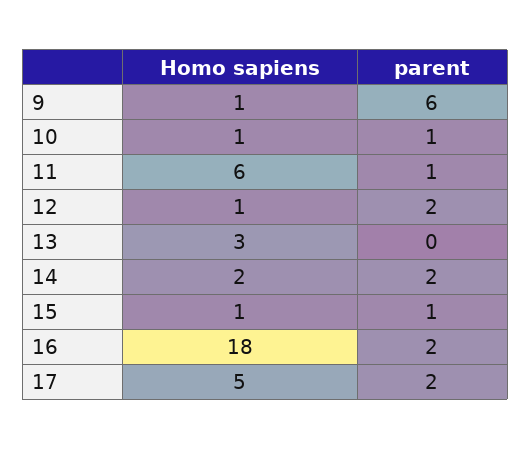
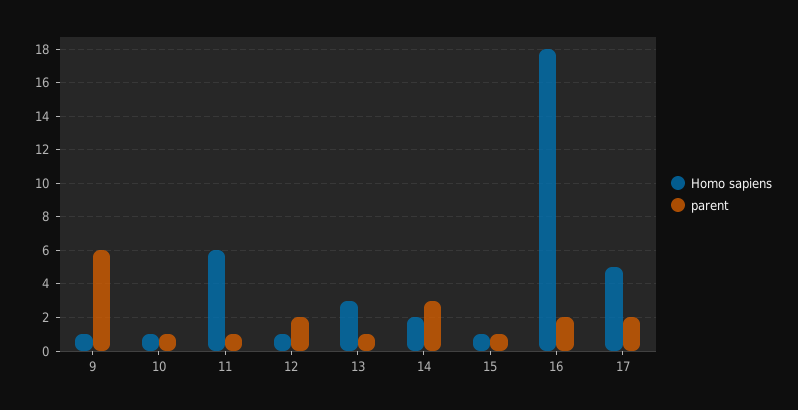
parent, 13: 0 -> 1
parent, 14: 2 -> 3

